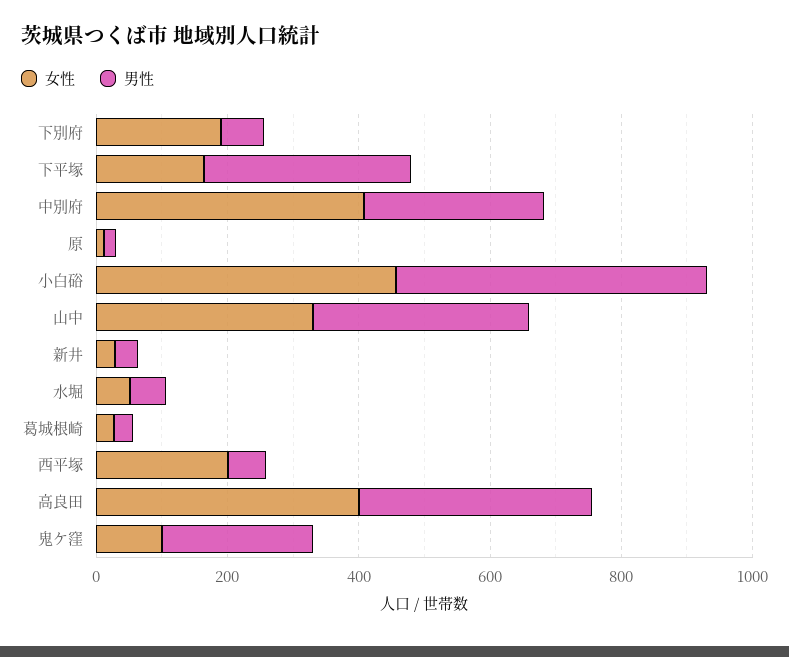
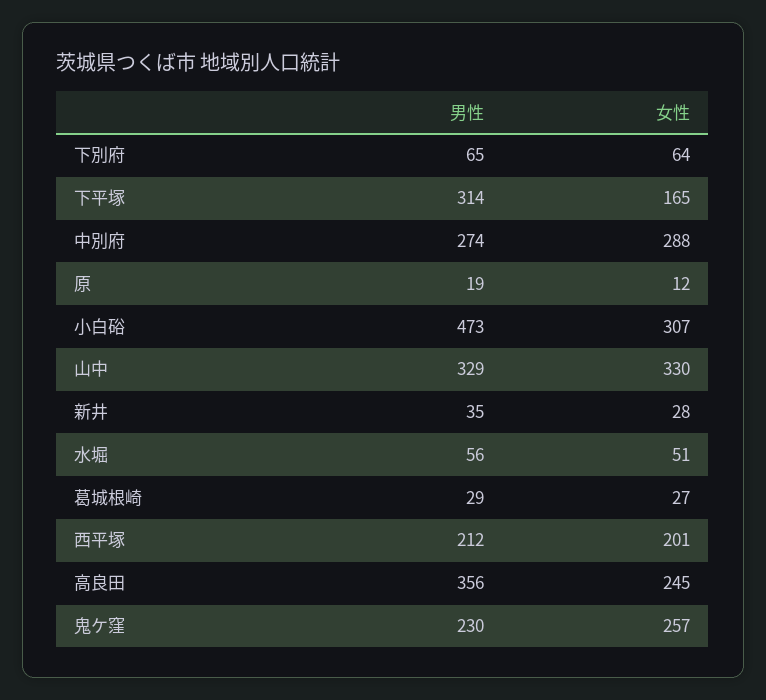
女性, 下別府: 200 -> 64
女性, 中別府: 400 -> 288
女性, 小白硲: 450 -> 307
男性, 西平塚: 50 -> 212
女性, 高良田: 400 -> 245
女性, 鬼ケ窪: 100 -> 257

